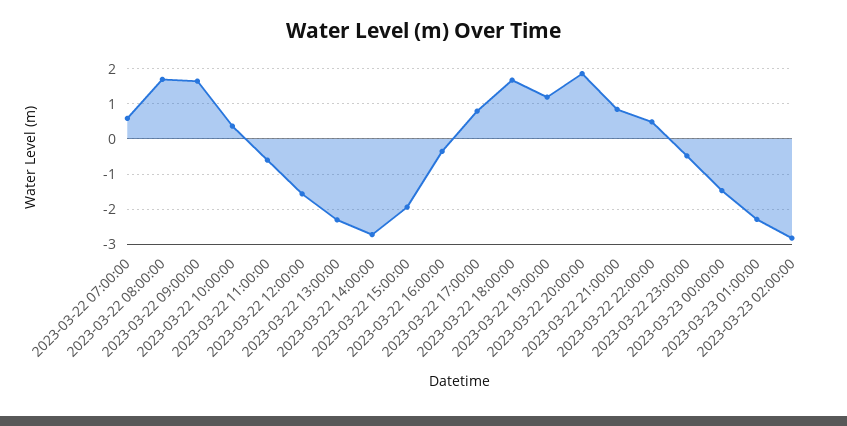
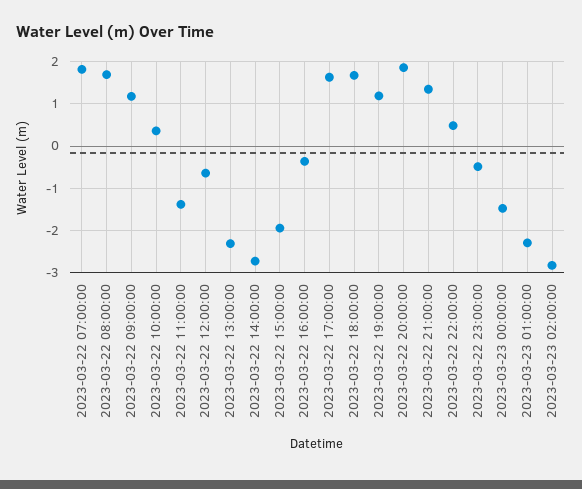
2023-03-22 07:00:00: 0.6 -> 1.8
2023-03-22 09:00:00: 1.6 -> 1.2
2023-03-22 11:00:00: -0.6 -> -1.4
2023-03-22 12:00:00: -1.6 -> -0.6
2023-03-22 17:00:00: 0.8 -> 1.6
2023-03-22 21:00:00: 0.8 -> 1.4

